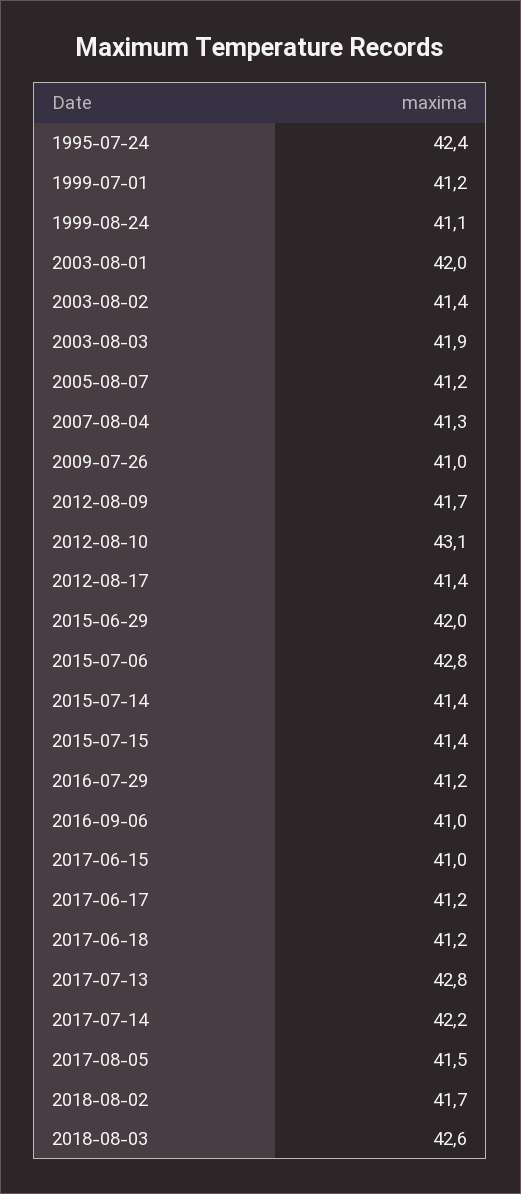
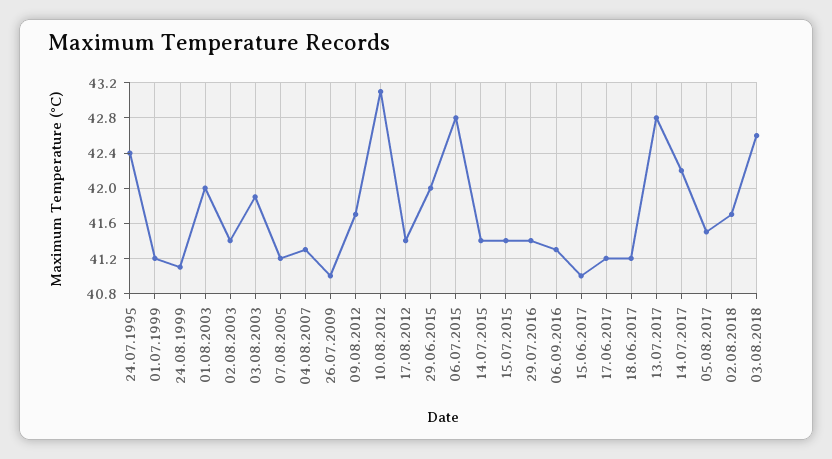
2016-07-29: 41.2 -> 41.4
2016-09-06: 41 -> 41.3

